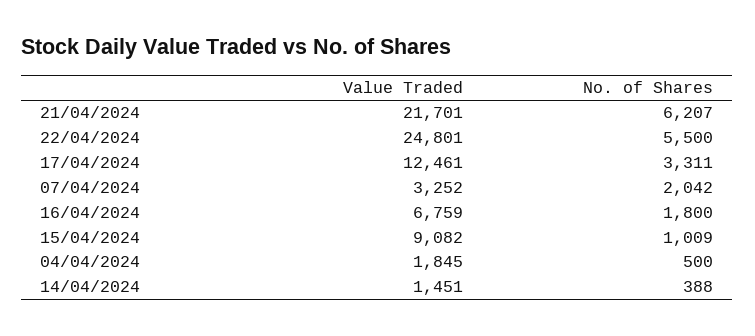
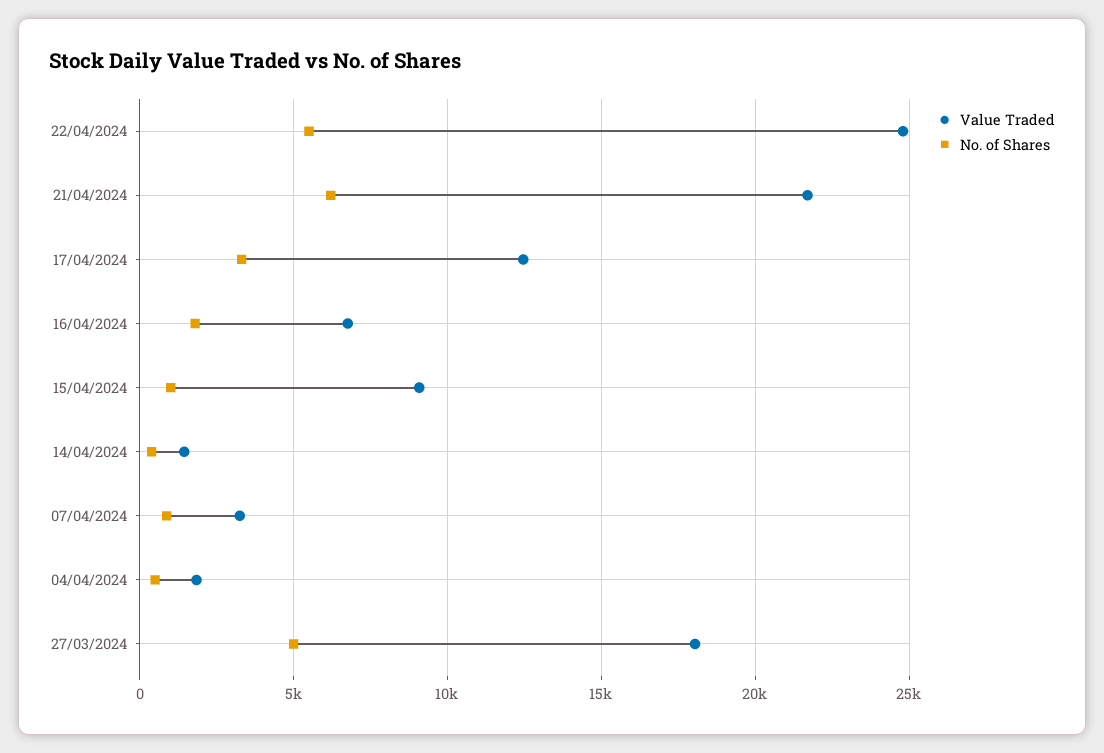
No. of Shares, 07/04/2024: 2042 -> 1000
Value Traded, 27/03/2024: none -> 18000
No. of Shares, 27/03/2024: none -> 5000

